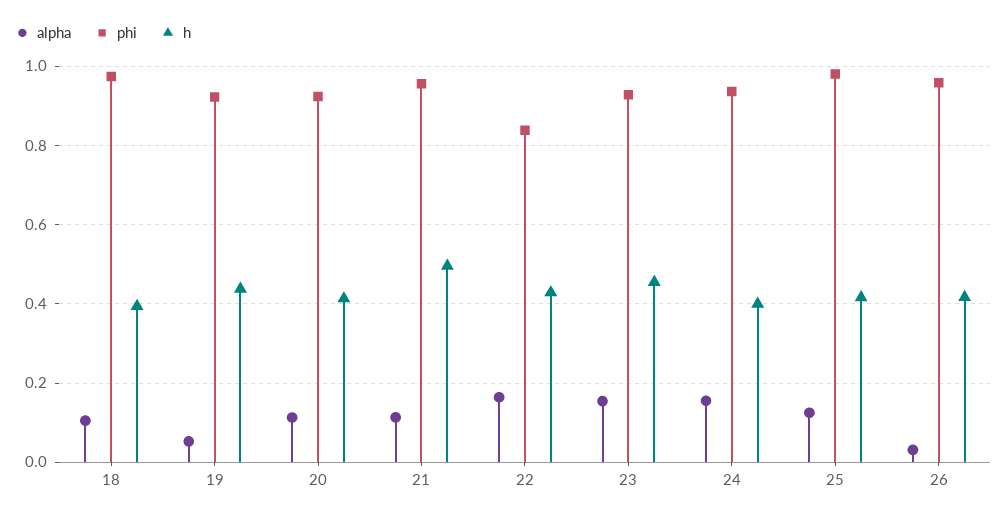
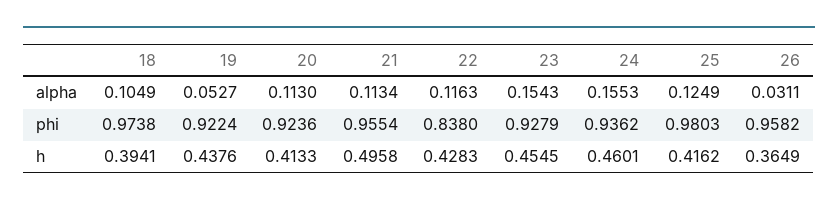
alpha, 22: 0.16 -> 0.1163
h, 24: 0.4 -> 0.4601
h, 26: 0.42 -> 0.3649

